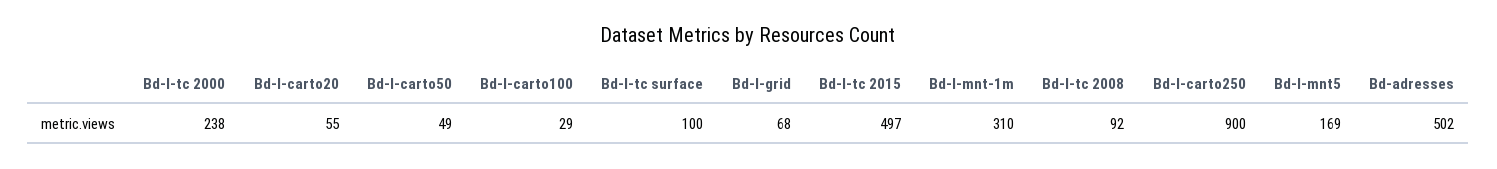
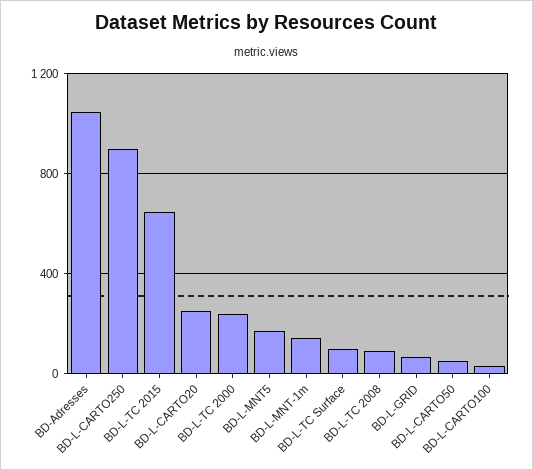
Bd-l-carto20: 55 -> 250
Bd-l-tc 2015: 497 -> 650
Bd-l-mnt-1m: 310 -> 150
Bd-adresses: 502 -> 1050

